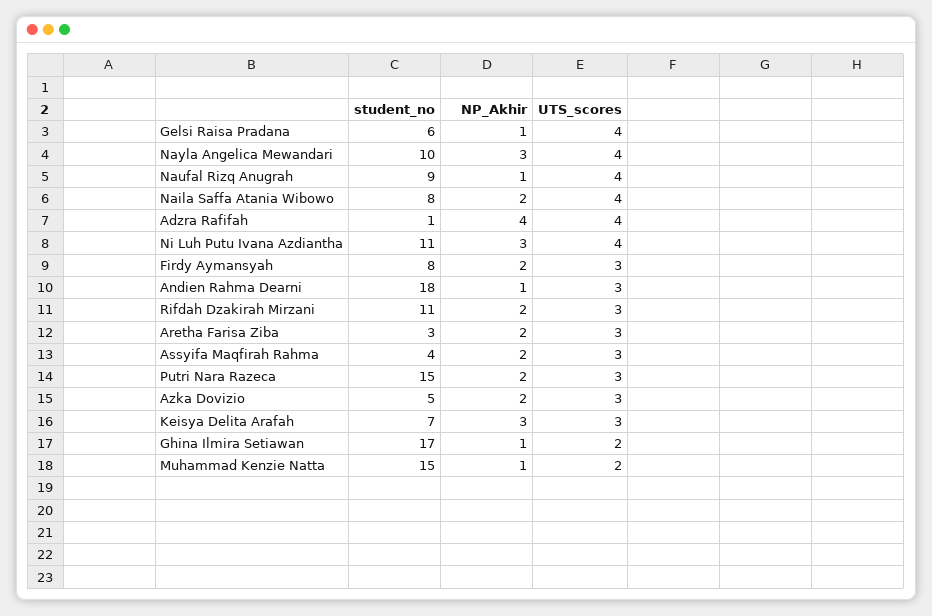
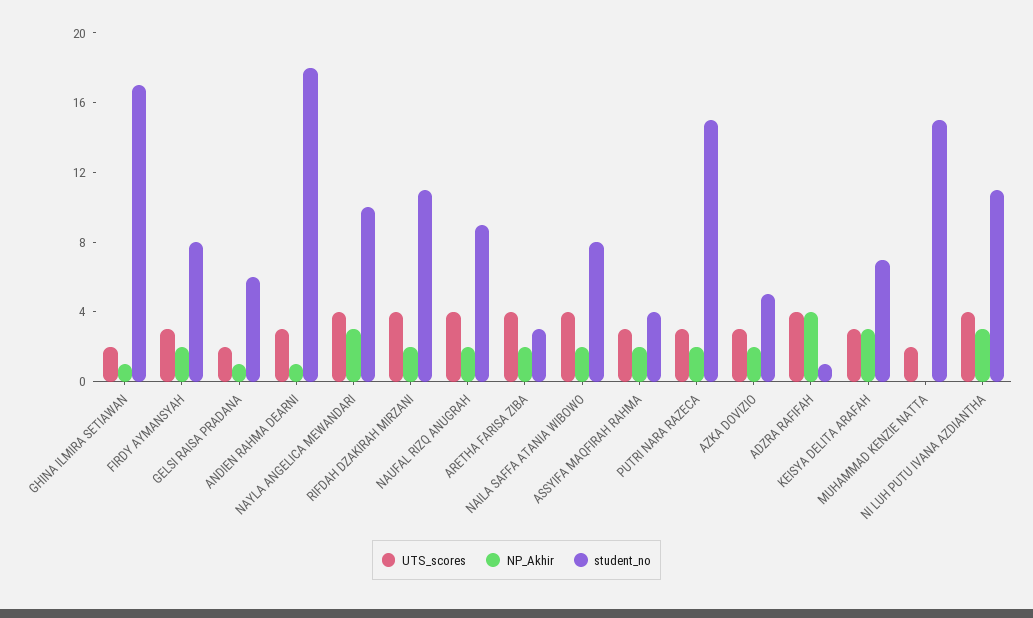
UTS_scores, Gelsi Raisa Pradana: 4 -> 2
NP_Akhir, Naufal Rizq Anugrah: 1 -> 2
UTS_scores, Rifdah Dzakirah Mirzani: 3 -> 4
UTS_scores, Aretha Farisa Ziba: 3 -> 4
NP_Akhir, Muhammad Kenzie Natta: 1 -> 0

